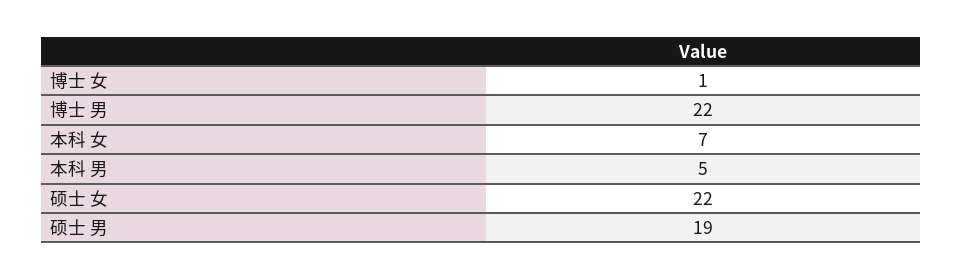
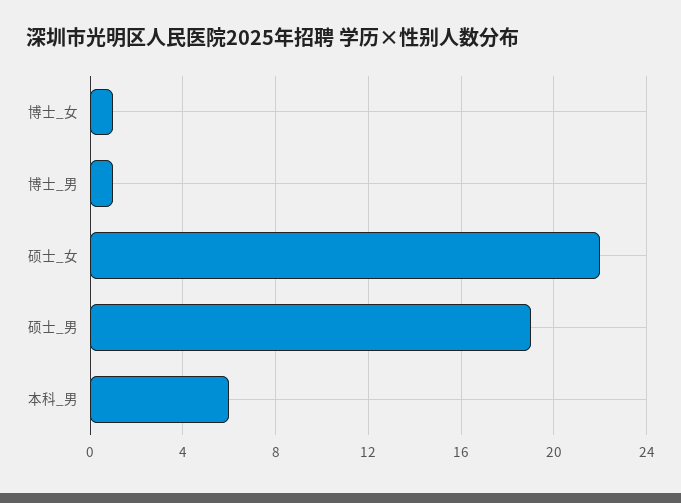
博士 男: 22 -> 1
本科 女: 7 -> none
本科 男: 5 -> 6

